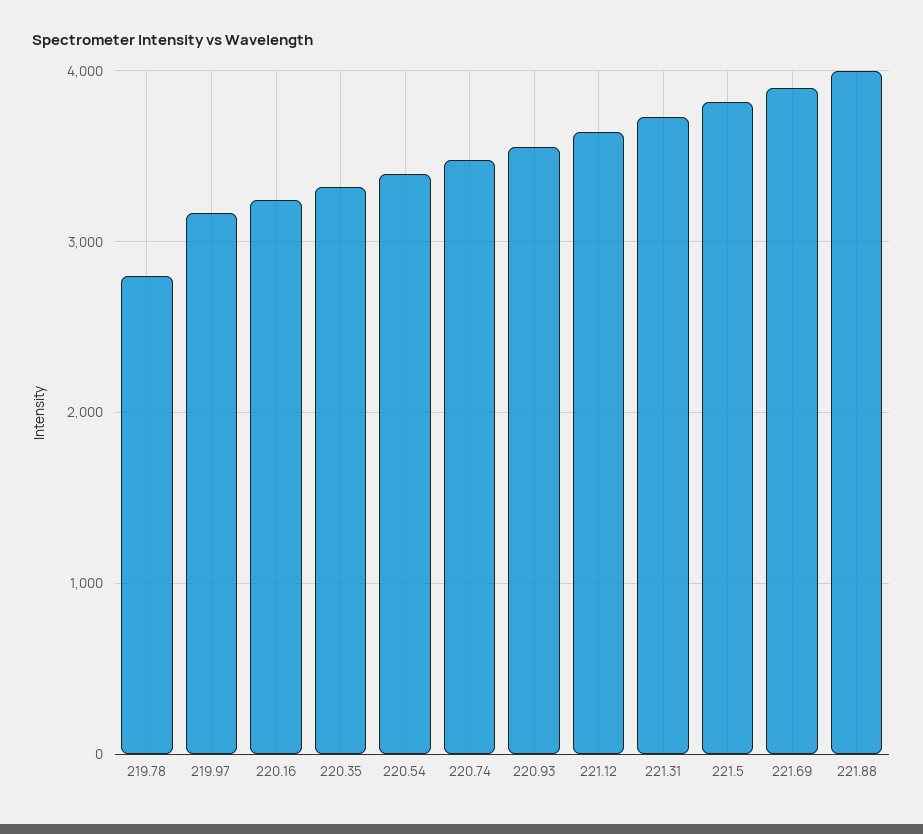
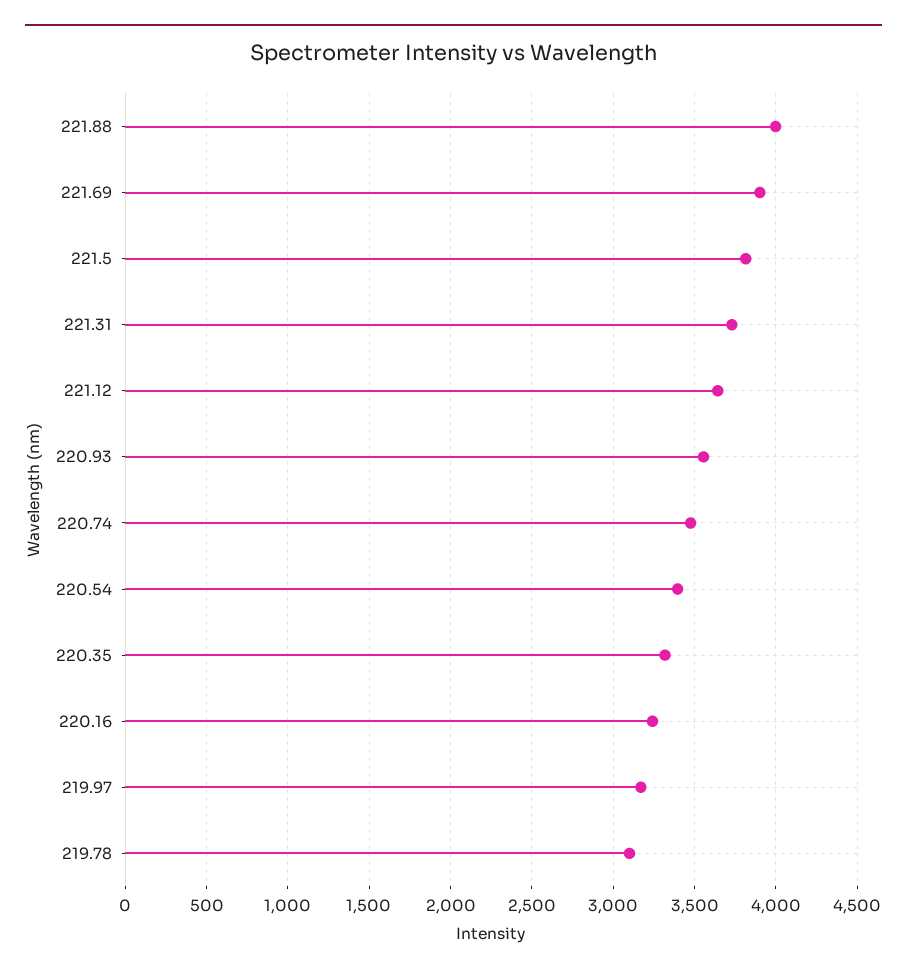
219.78: 2800 -> 3100

